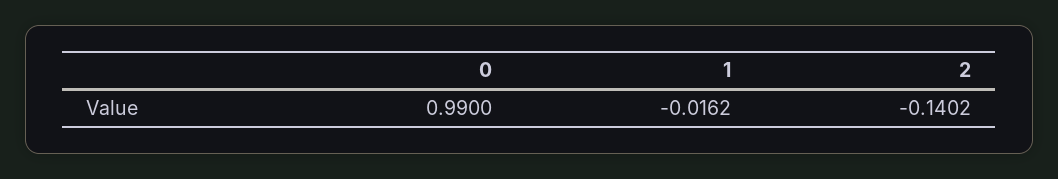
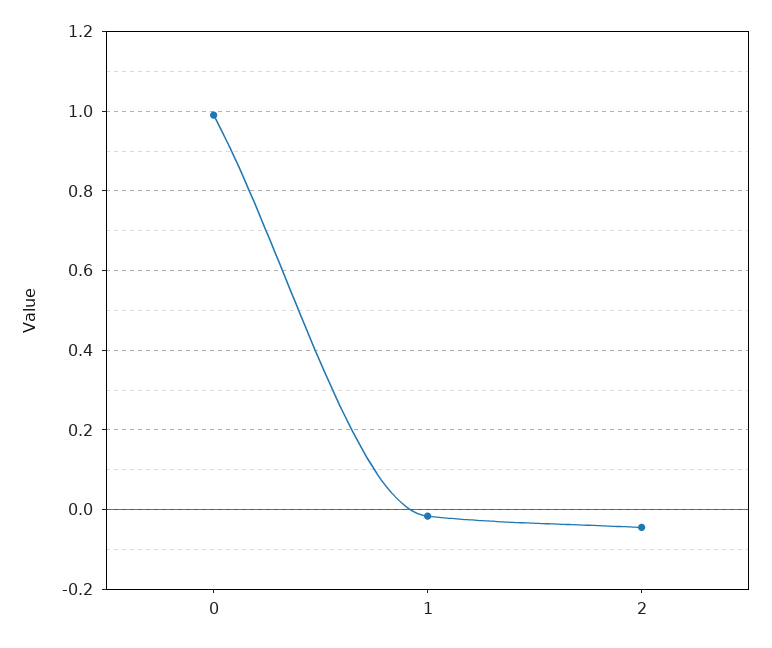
2: -0.1402 -> -0.04

